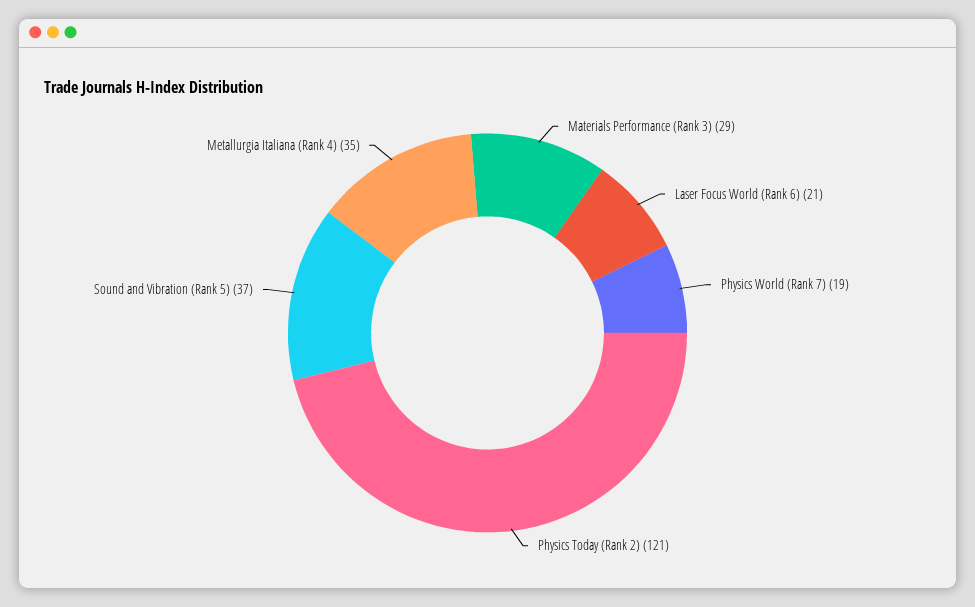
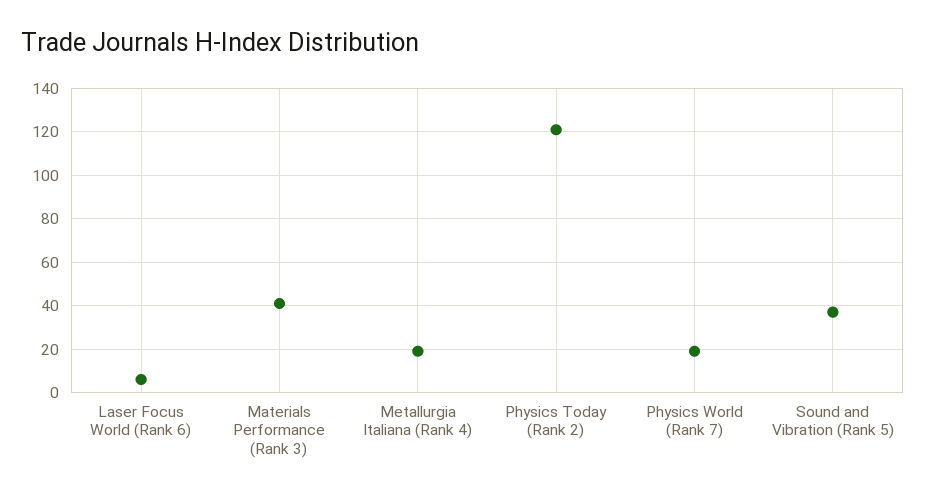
Materials Performance (Rank 3): 29 -> 40
Laser Focus World (Rank 6): 21 -> 5
Metallurgia Italiana (Rank 4): 35 -> 20

